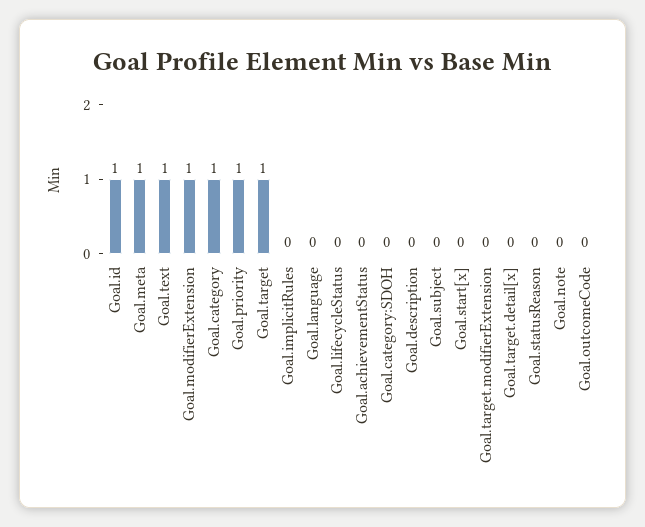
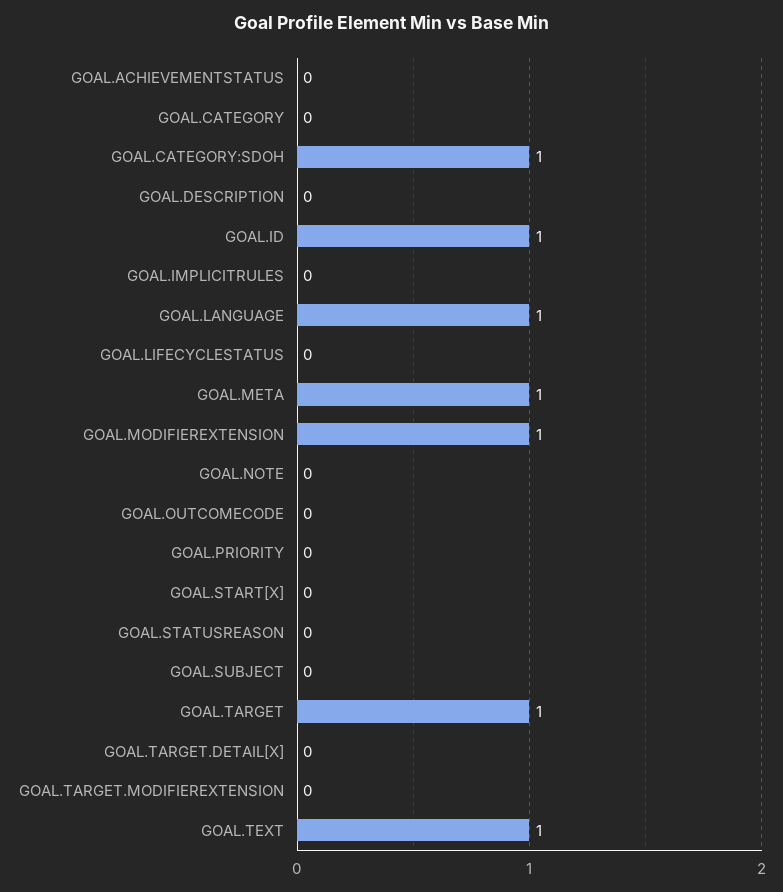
Goal.category: 1 -> 0
Goal.priority: 1 -> 0
Goal.language: 0 -> 1
Goal.category:SDOH: 0 -> 1

